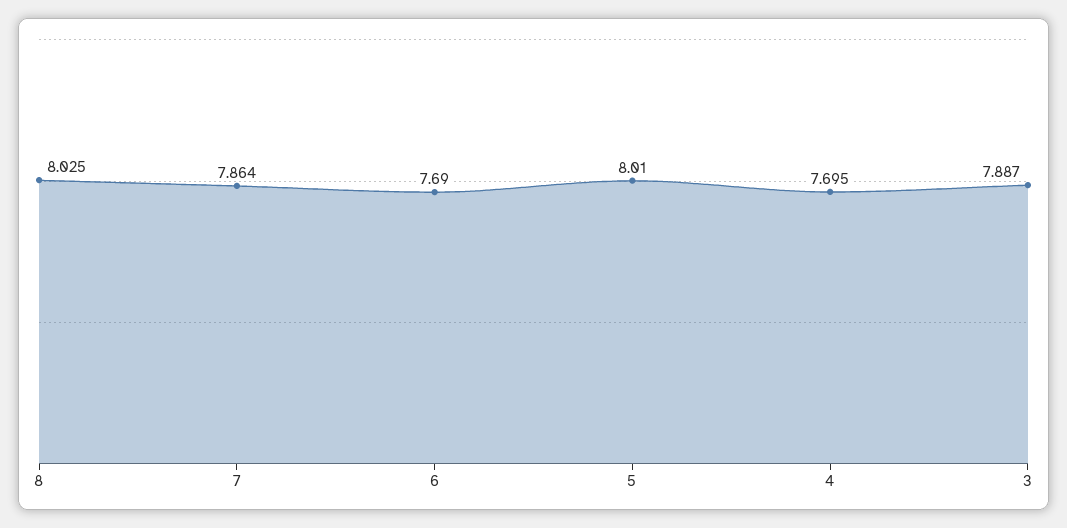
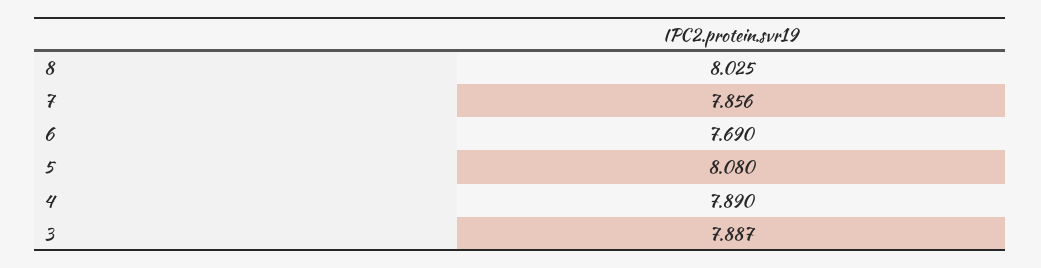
7: 7.864 -> 7.856
5: 8.01 -> 8.08
4: 7.695 -> 7.89

